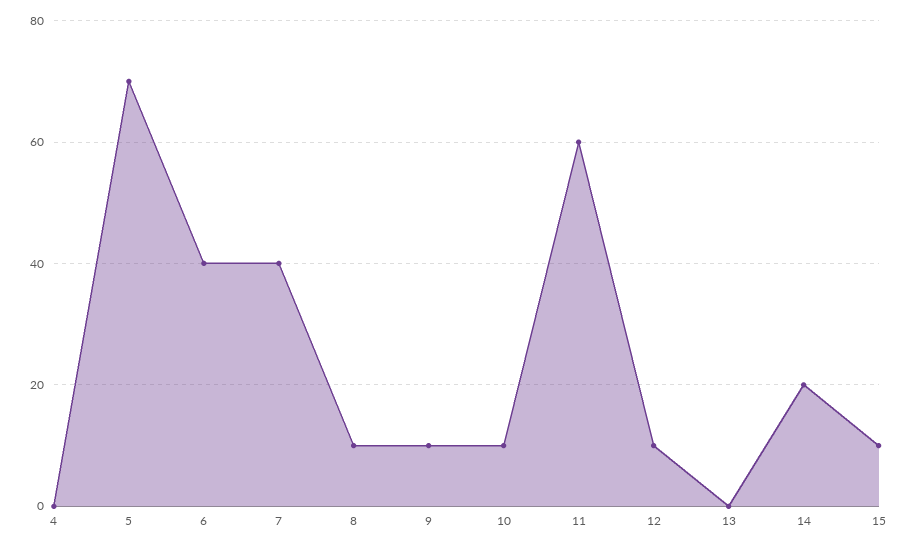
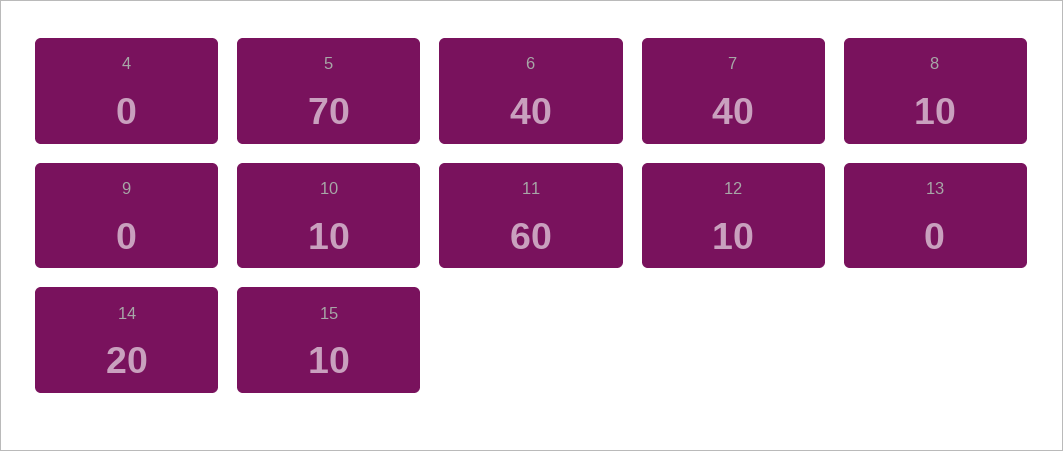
9: 10 -> 0

